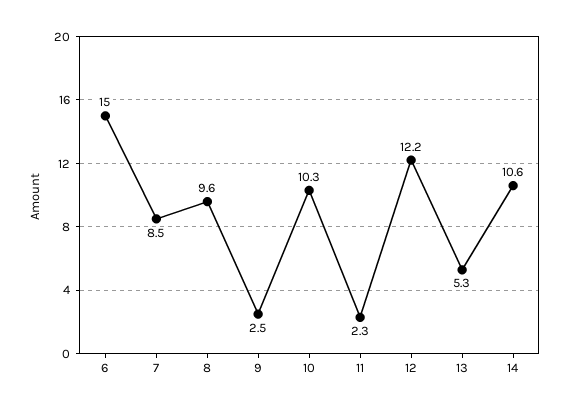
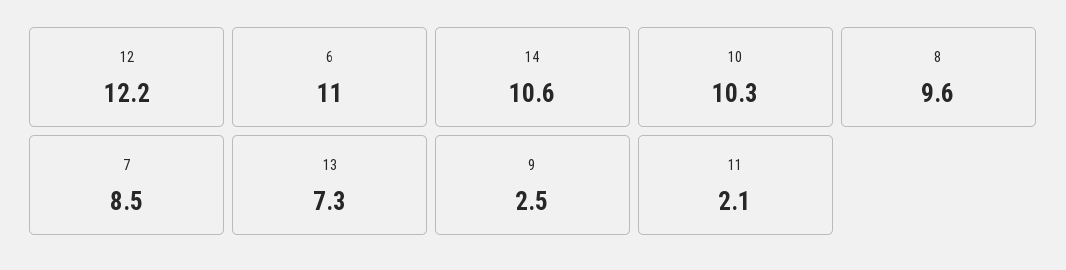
6: 15 -> 11
11: 2.3 -> 2.1
13: 5.3 -> 7.3

